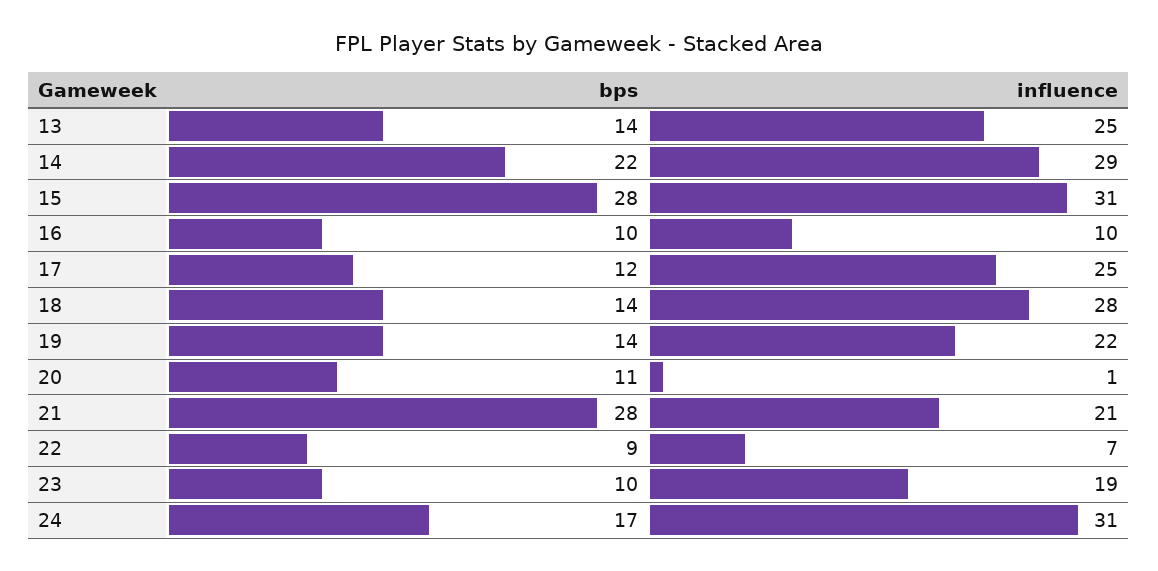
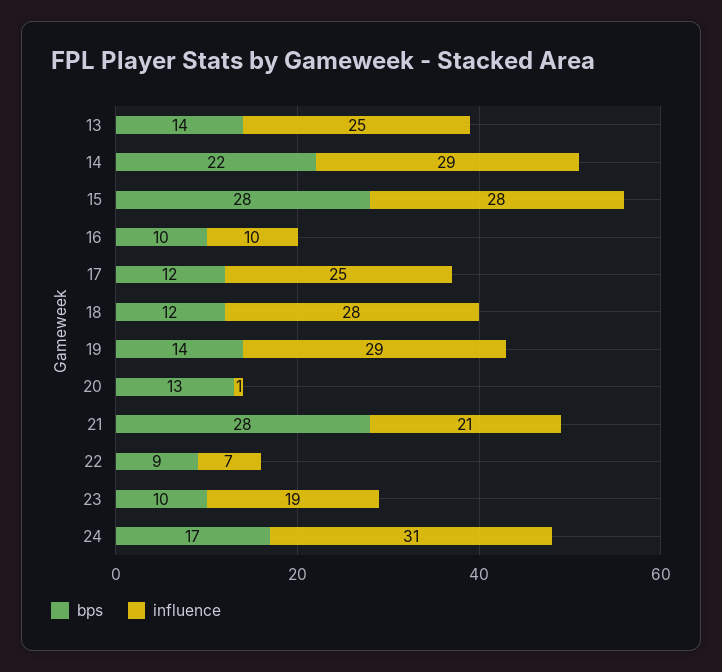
influence, 15: 31 -> 28
bps, 18: 14 -> 12
influence, 19: 22 -> 29
bps, 20: 11 -> 13

